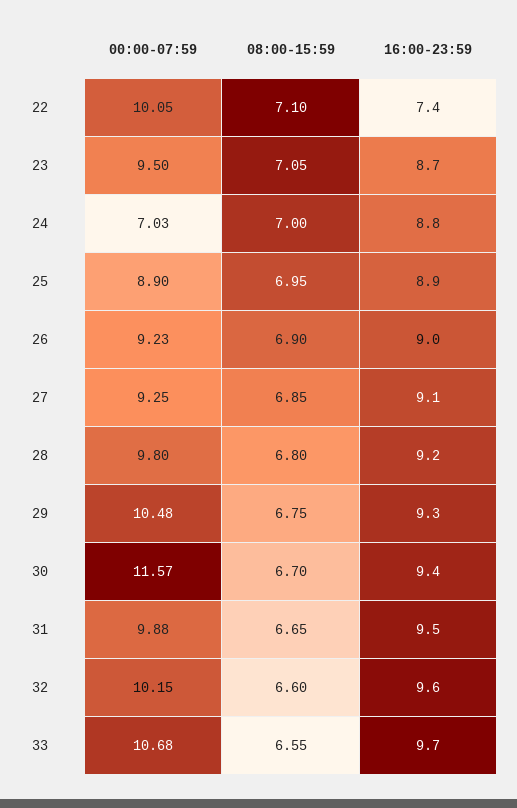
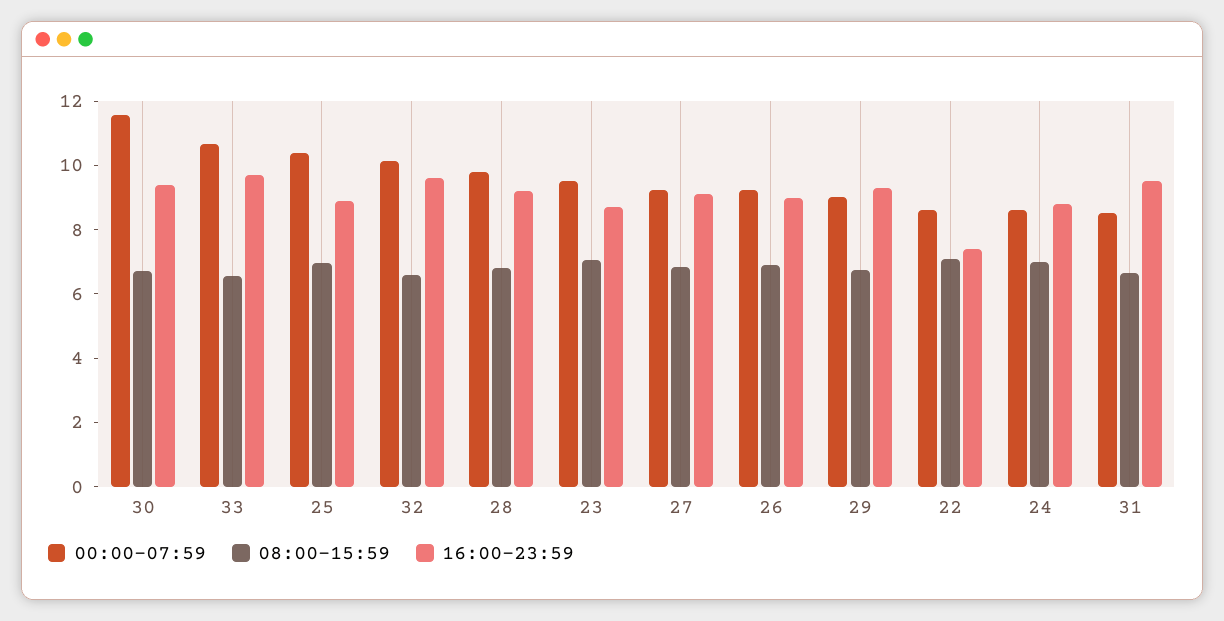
00:00-07:59, 22: 10.05 -> 8.5
00:00-07:59, 24: 7.03 -> 8.5
00:00-07:59, 25: 8.9 -> 10.5
00:00-07:59, 29: 10.48 -> 9
00:00-07:59, 31: 9.88 -> 8.5

